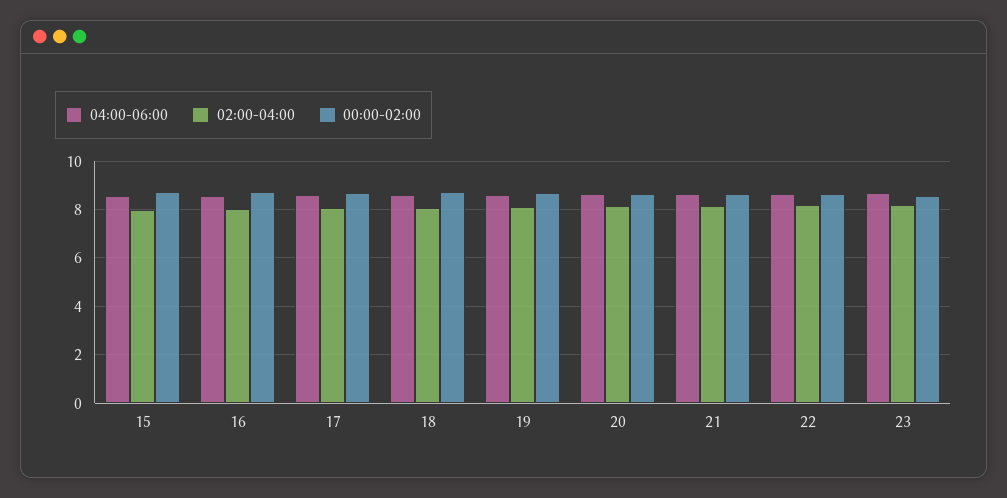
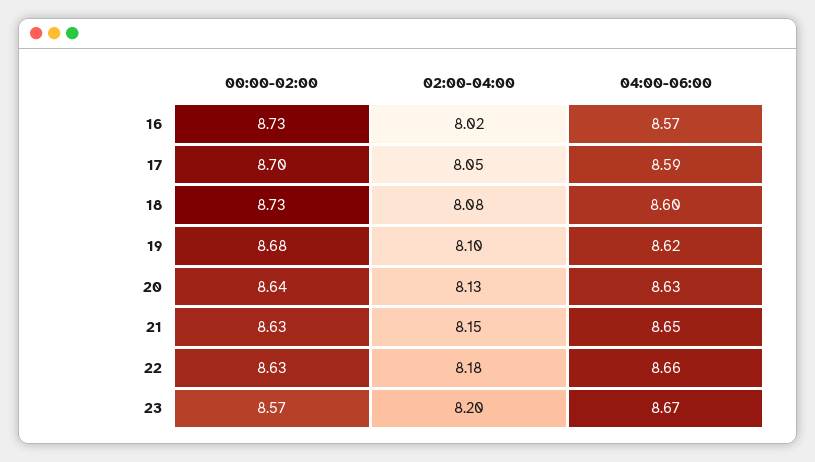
04:00-06:00, 15: 8.5 -> none
02:00-04:00, 15: 8 -> none
00:00-02:00, 15: 8.75 -> none

